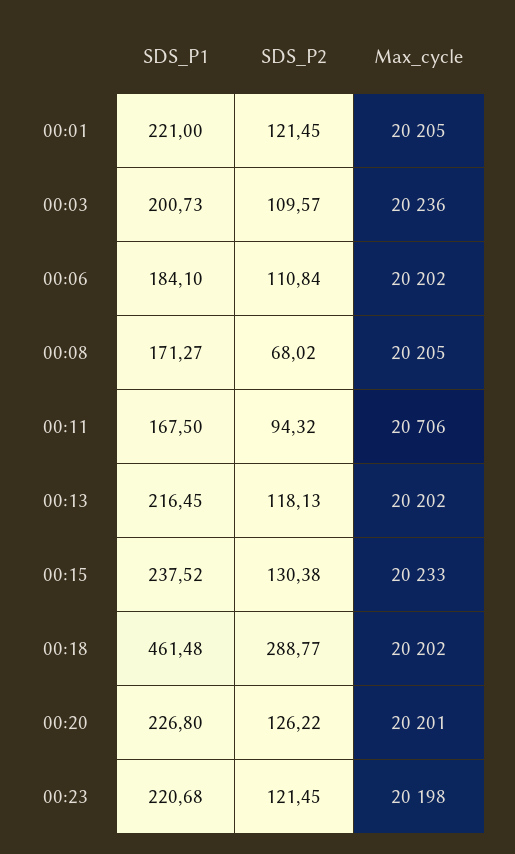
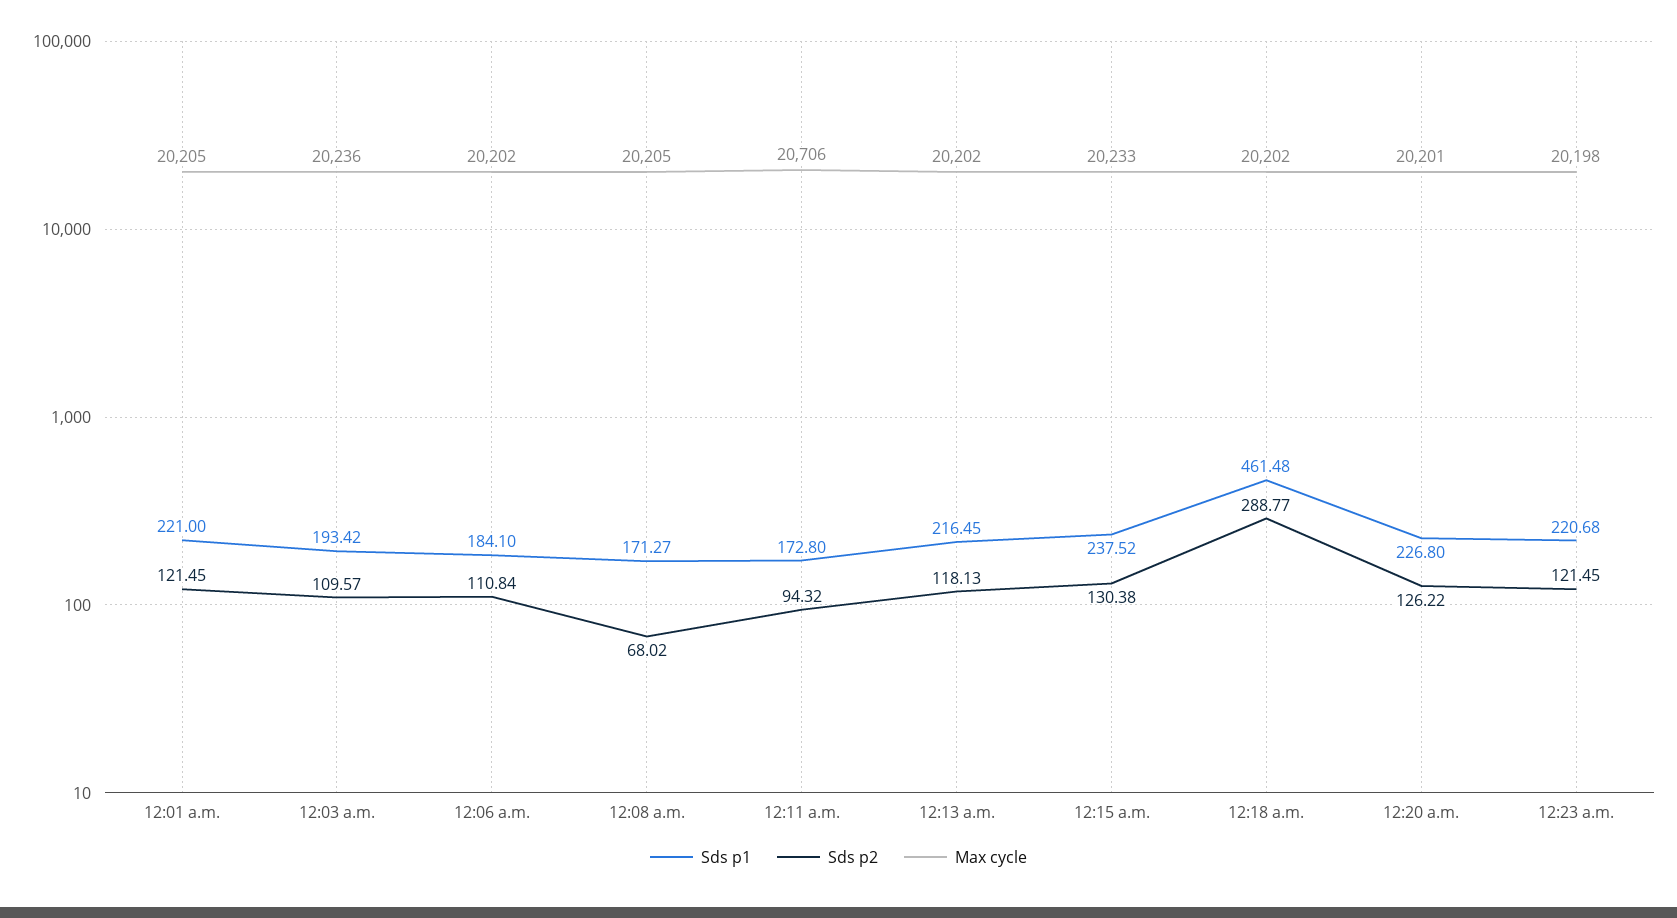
SDS_P1, 00:03: 200.73 -> 193.42
SDS_P1, 00:11: 167.5 -> 172.8

